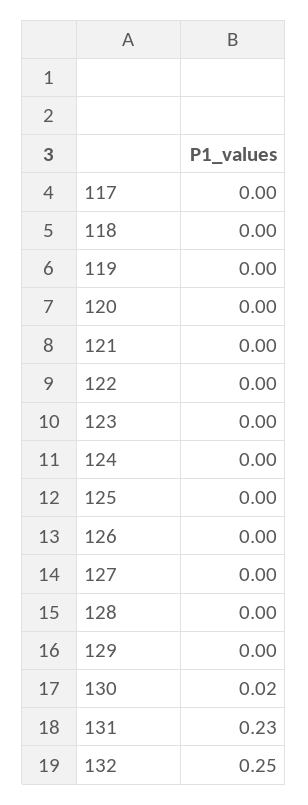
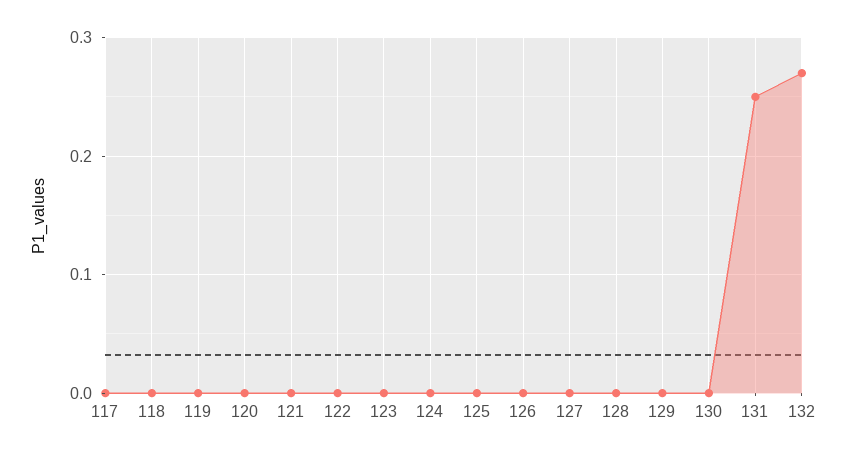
130: 0.02 -> 0
131: 0.23 -> 0.25
132: 0.25 -> 0.27

